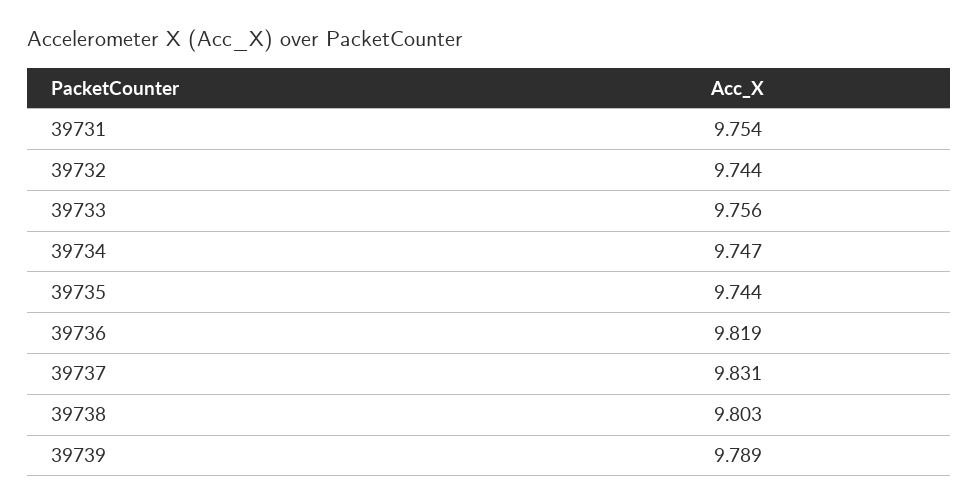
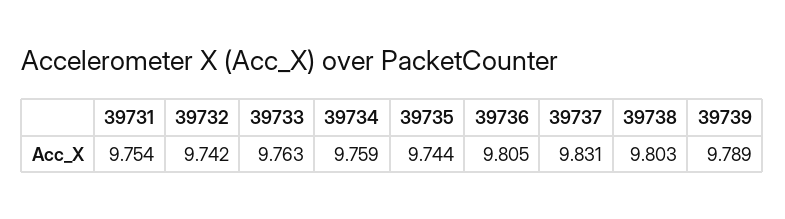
39732: 9.744 -> 9.742
39733: 9.756 -> 9.763
39734: 9.747 -> 9.759
39736: 9.819 -> 9.805

